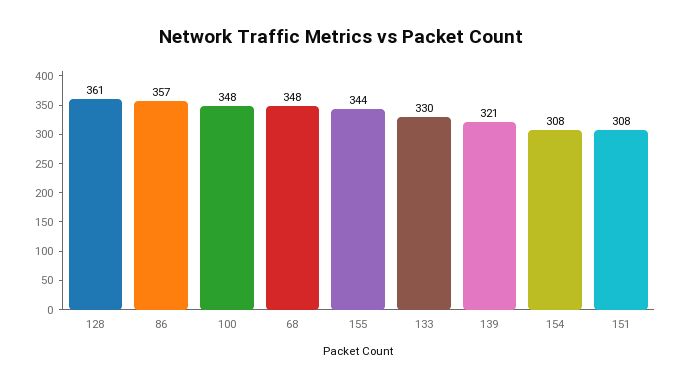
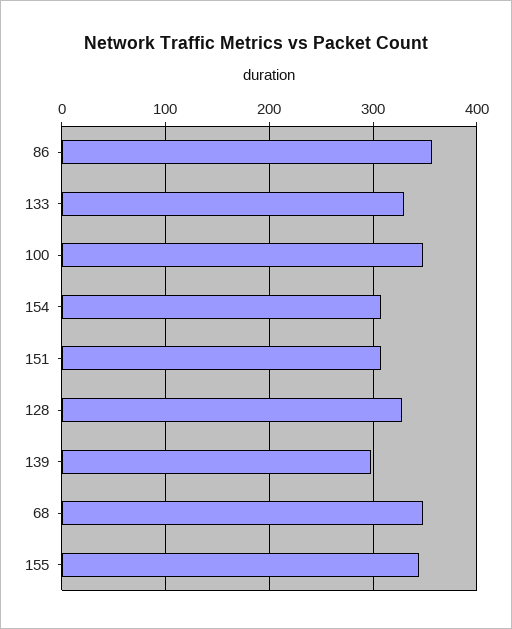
128: 361 -> 330
139: 321 -> 300

